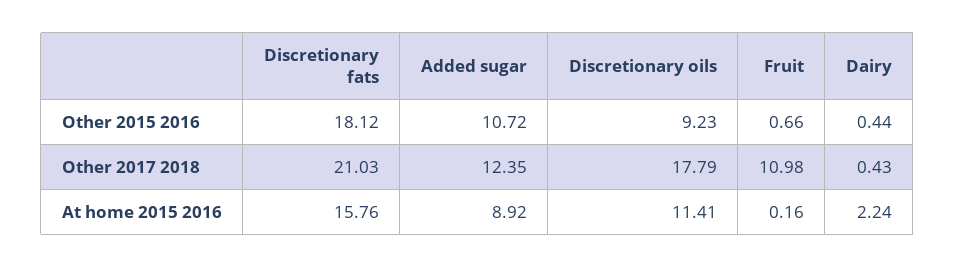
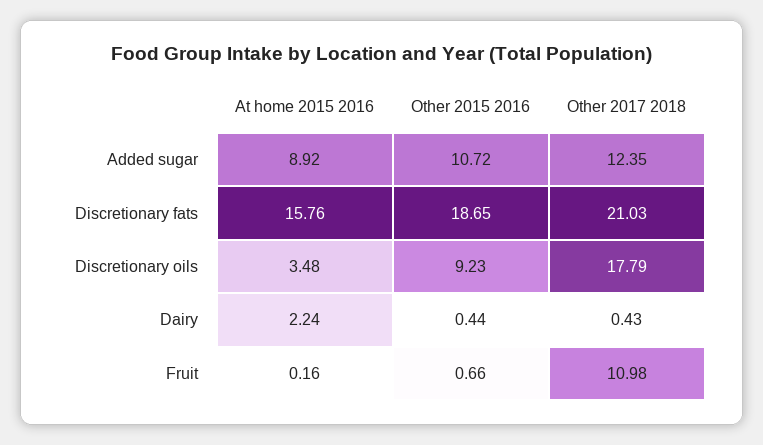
Discretionary fats, Other 2015 2016: 18.12 -> 18.65
Discretionary oils, At home 2015 2016: 11.41 -> 3.48

